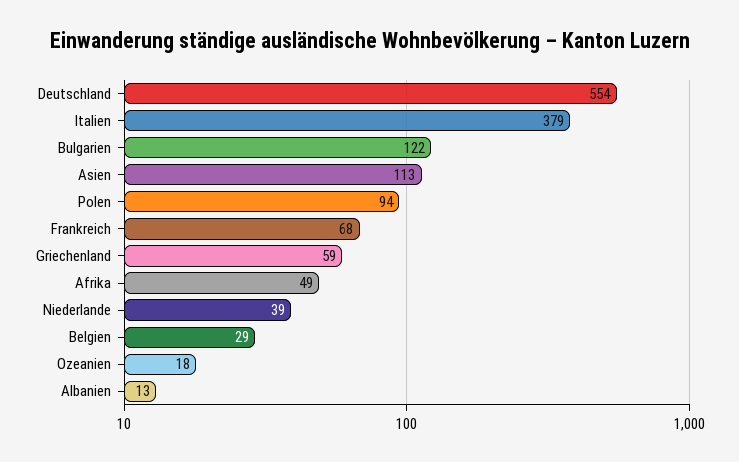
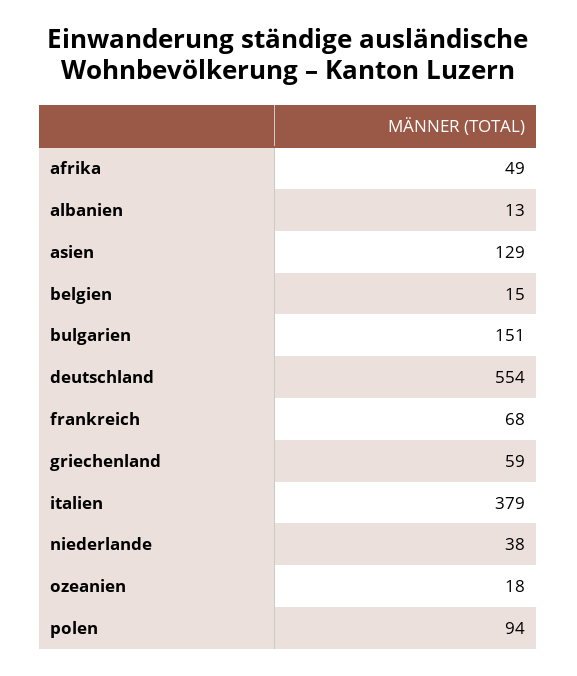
Bulgarien: 122 -> 151
Asien: 113 -> 129
Niederlande: 39 -> 38
Belgien: 29 -> 15

